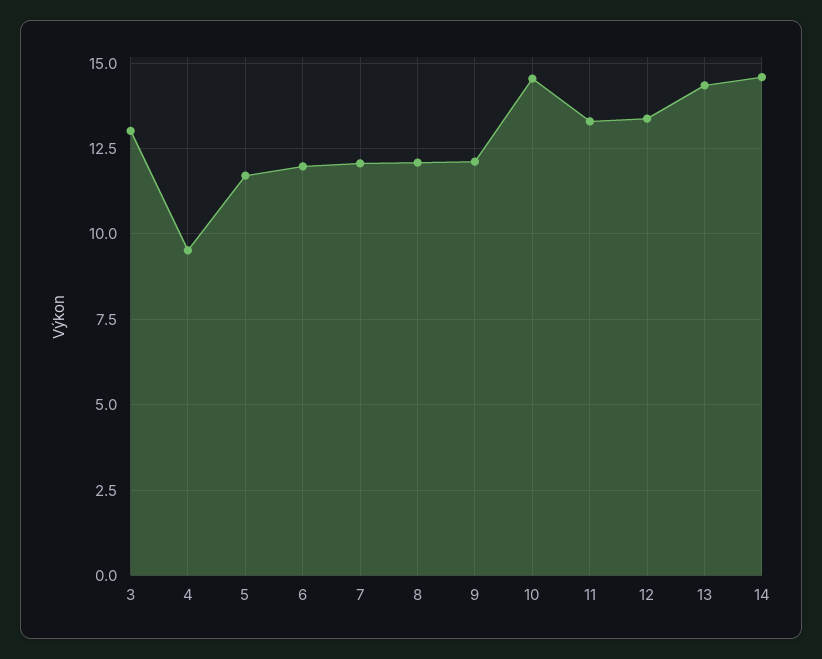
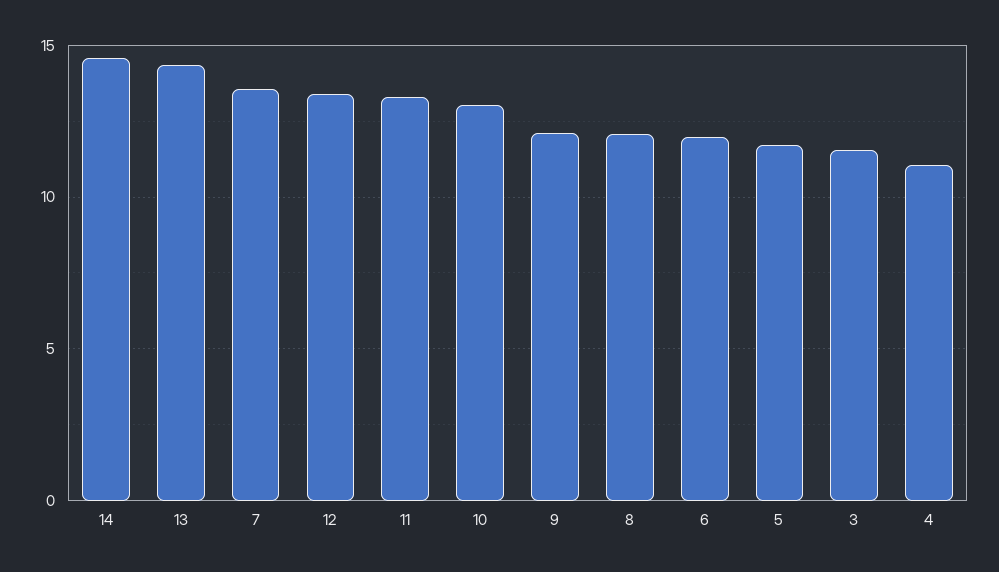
3: 13 -> 11.5
4: 9.5 -> 11
7: 12 -> 13.5
10: 14.5 -> 13

